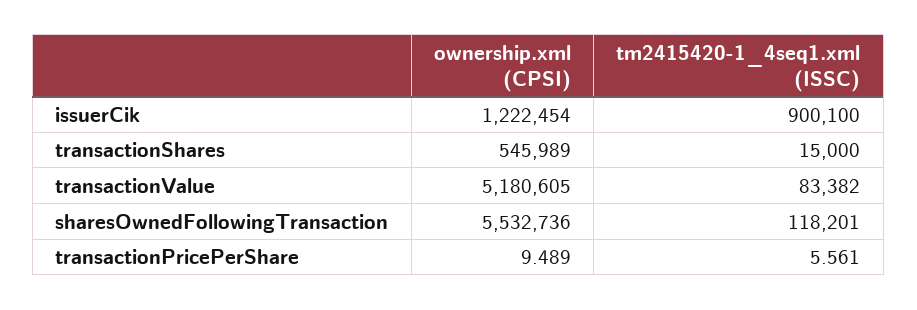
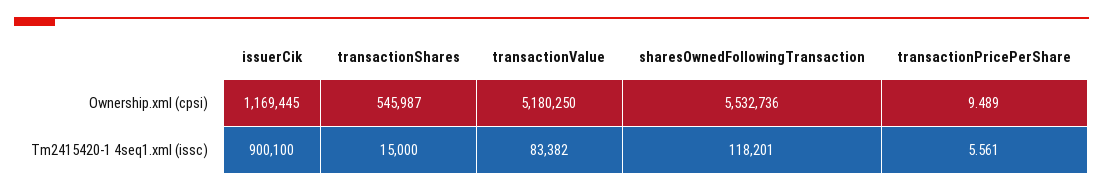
ownership.xml (CPSI), issuerCik: 1222454 -> 1169445
ownership.xml (CPSI), transactionShares: 545989 -> 545987
ownership.xml (CPSI), transactionValue: 5180605 -> 5180250

